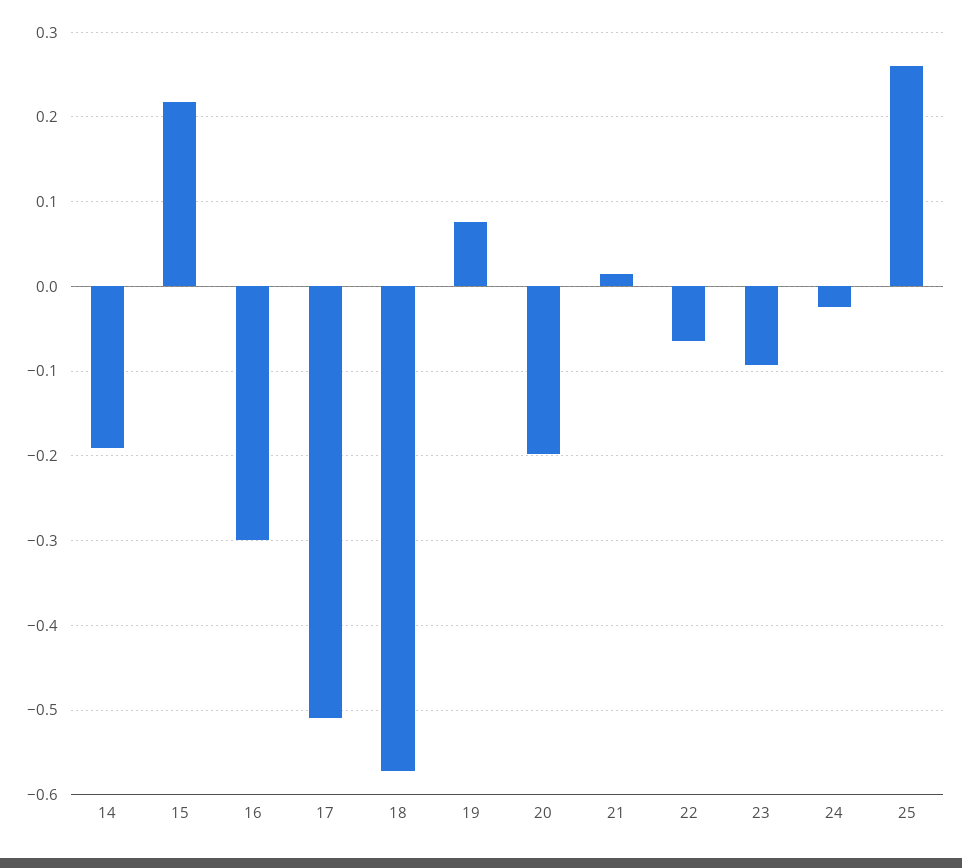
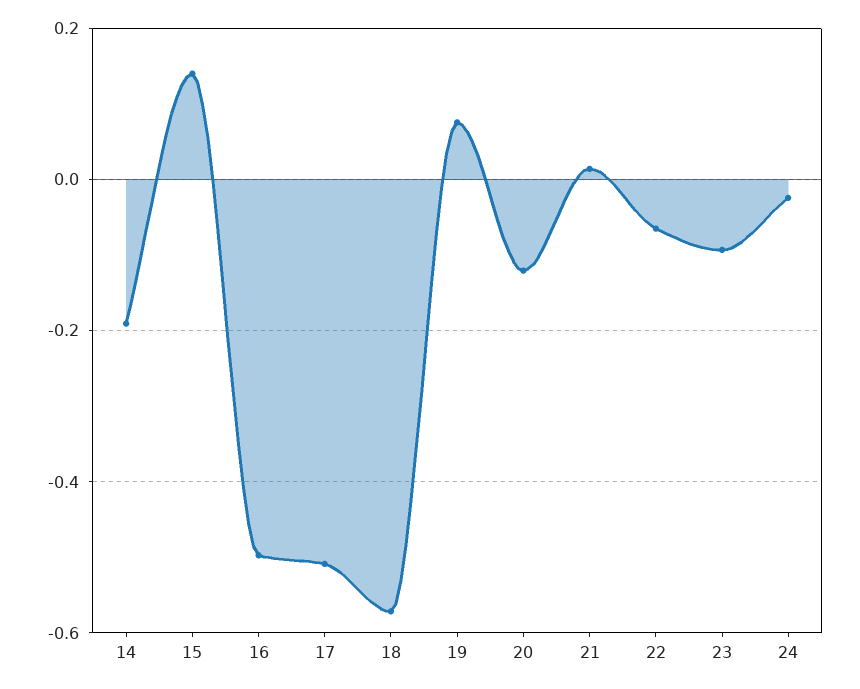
15: 0.22 -> 0.14
16: -0.3 -> -0.5
20: -0.2 -> -0.12
25: 0.26 -> none

